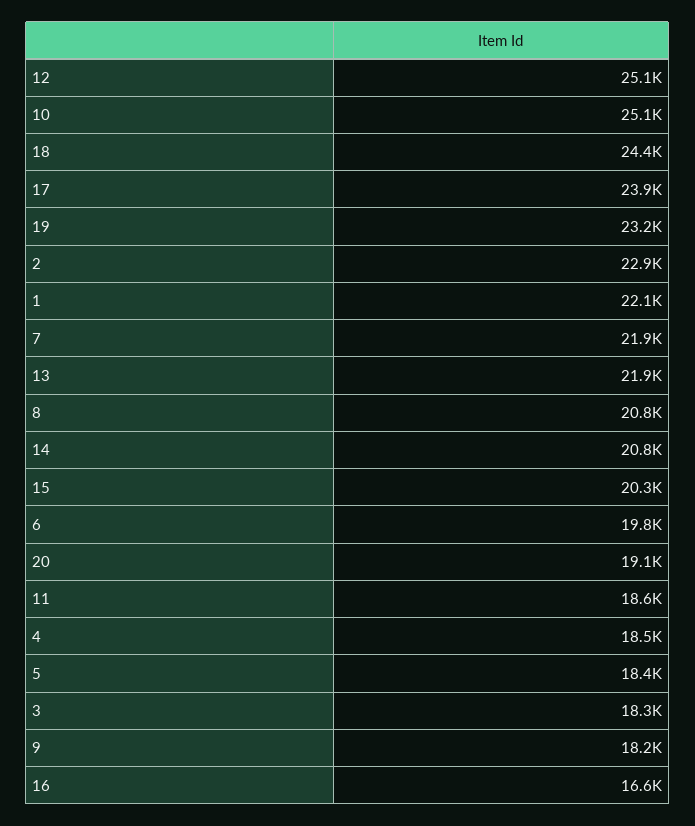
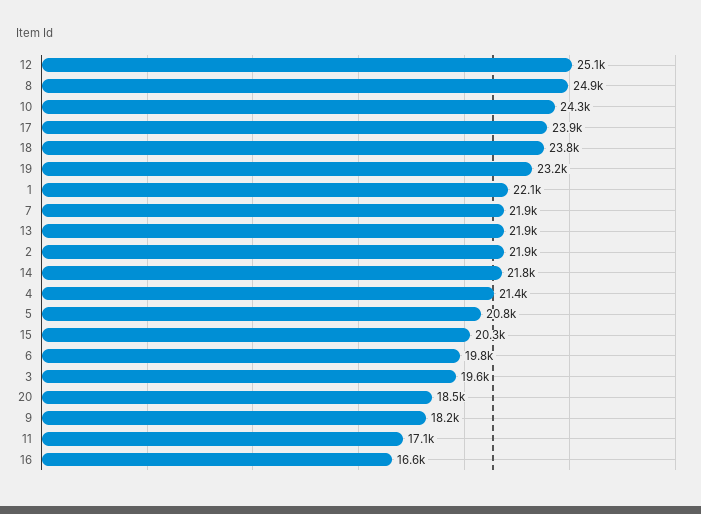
10: 25100 -> 24300
18: 24400 -> 23800
2: 22900 -> 21900
8: 20800 -> 24900
14: 20800 -> 21800
20: 19100 -> 18500
11: 18600 -> 17100
4: 18500 -> 21400
5: 18400 -> 20800
3: 18300 -> 19600

